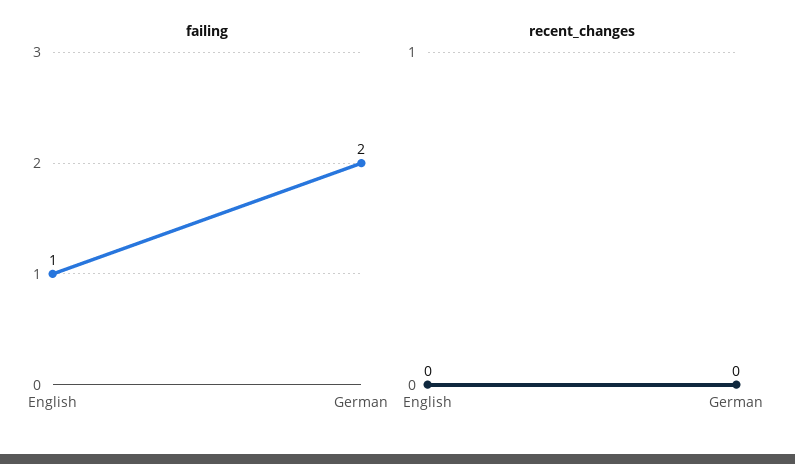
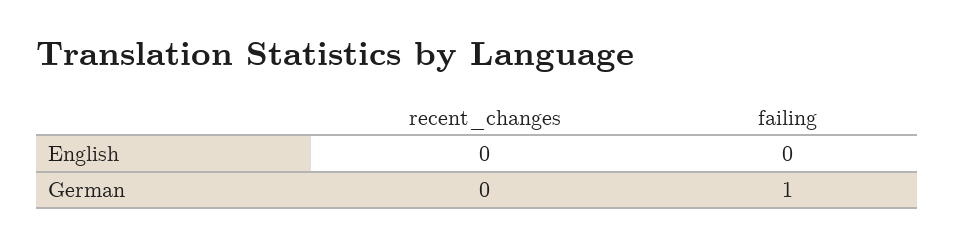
failing, English: 1 -> 0
failing, German: 2 -> 1

